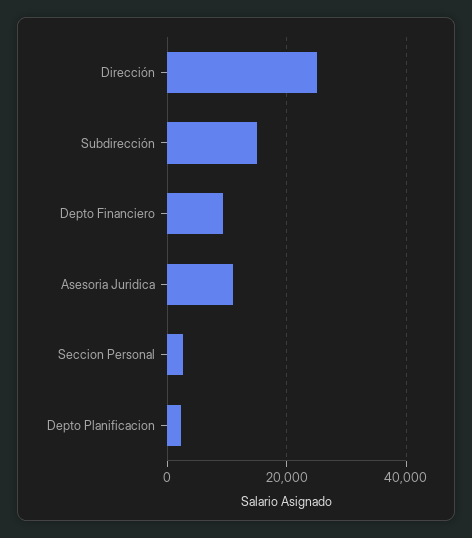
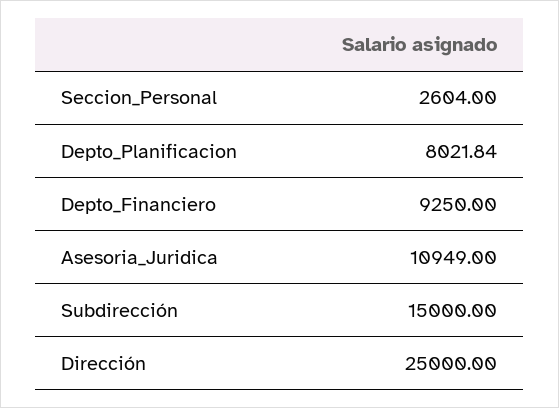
Depto Planificacion: 2000 -> 8021.84

